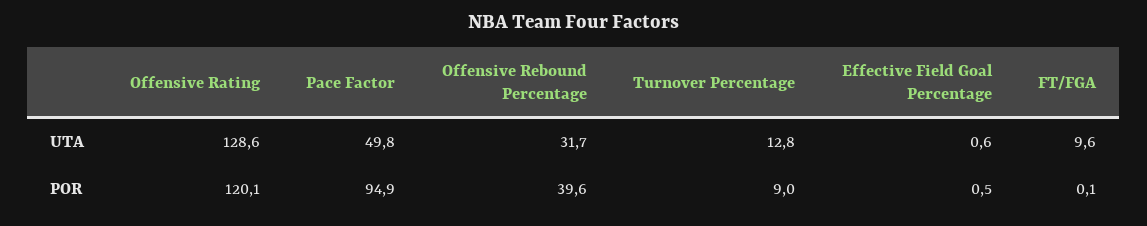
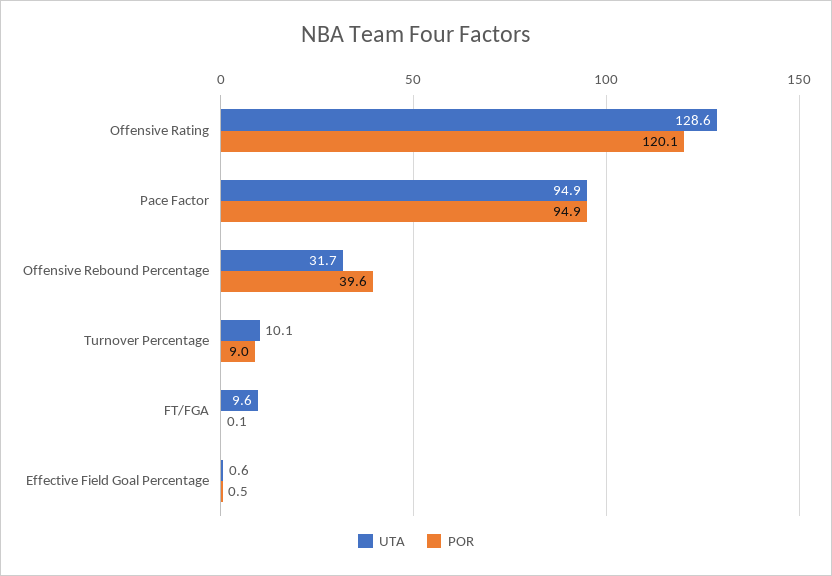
UTA, Pace Factor: 49.8 -> 94.9
UTA, Turnover Percentage: 12.8 -> 10.1

